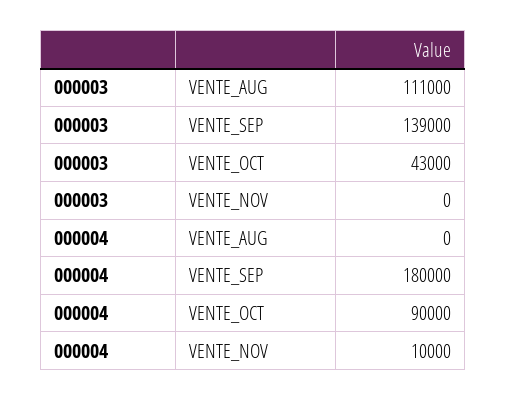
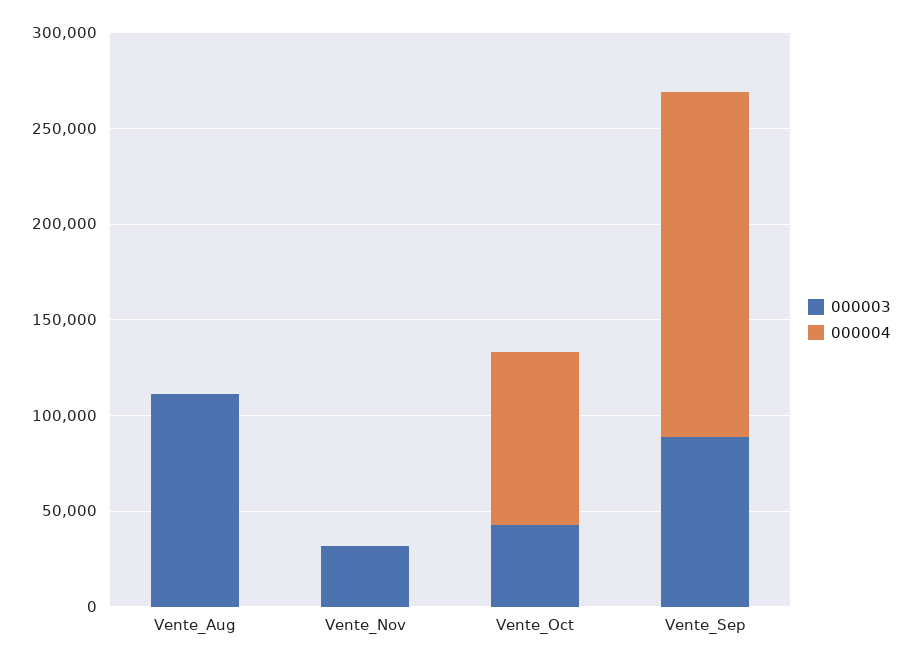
000003, VENTE_SEP: 139000 -> 90000
000003, VENTE_NOV: 0 -> 30000
000004, VENTE_NOV: 10000 -> 0

